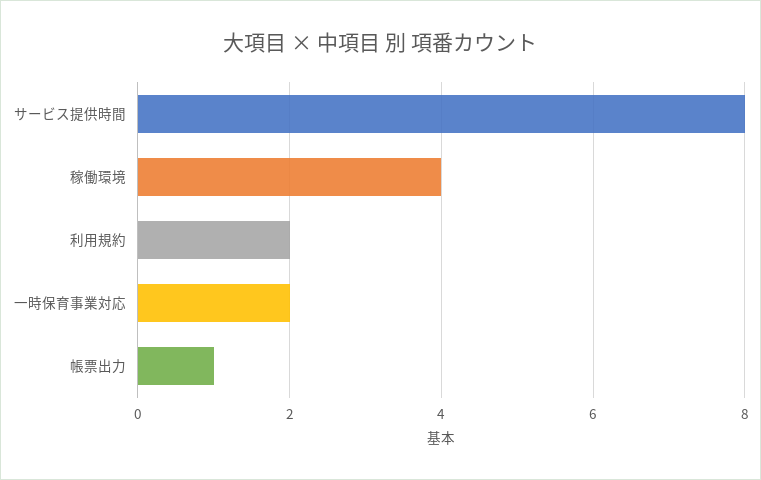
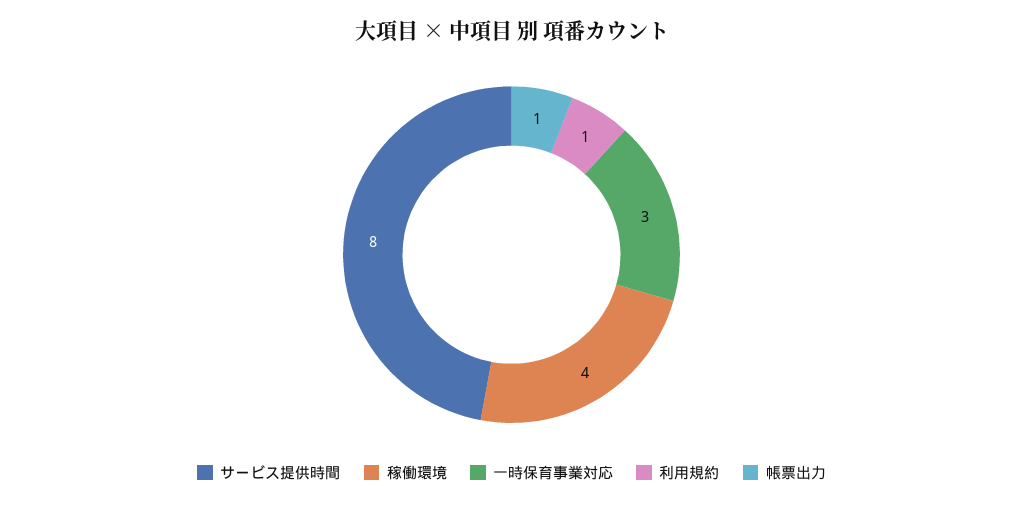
利用規約: 2 -> 1
一時保育事業対応: 2 -> 3

